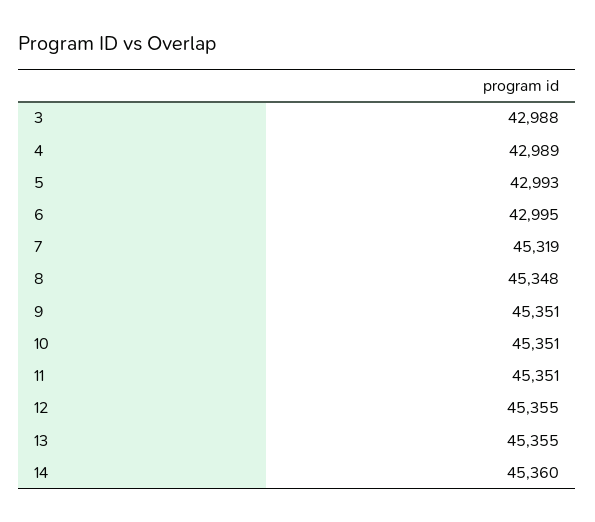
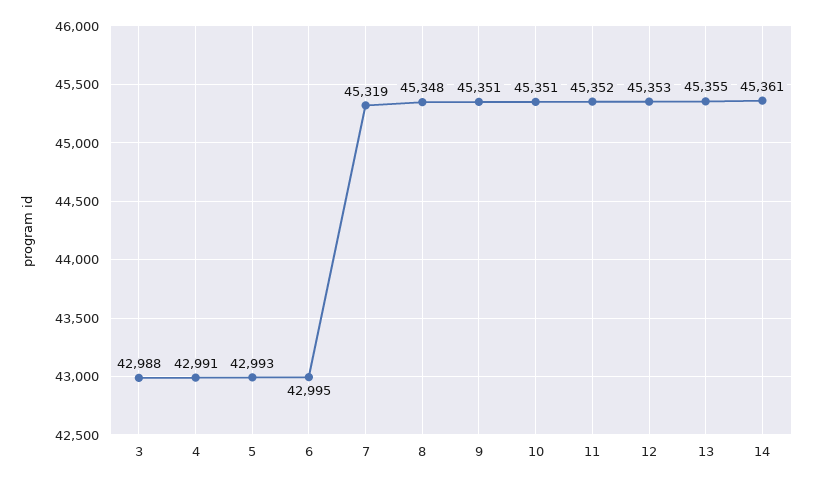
4: 42989 -> 42991
11: 45351 -> 45352
12: 45355 -> 45353
14: 45360 -> 45361

